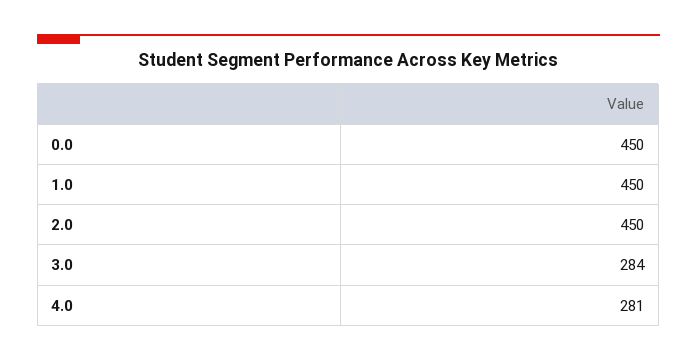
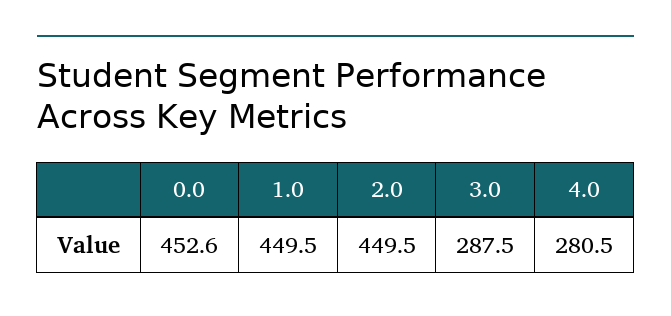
0.0: 450 -> 452.6
3.0: 284 -> 287.5

